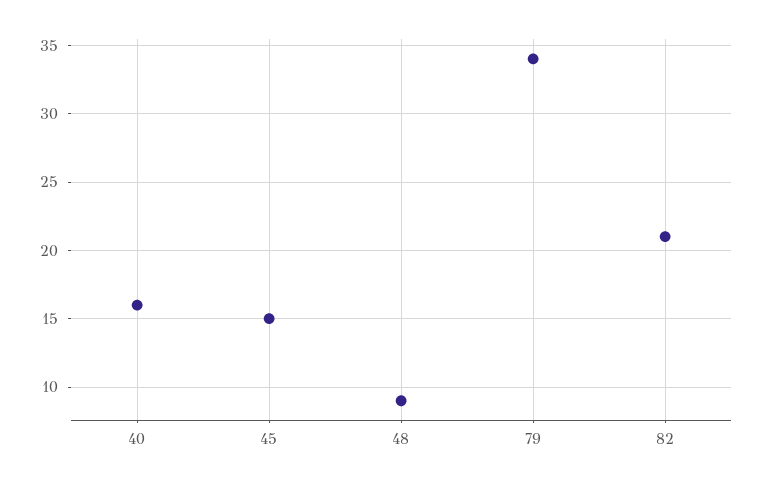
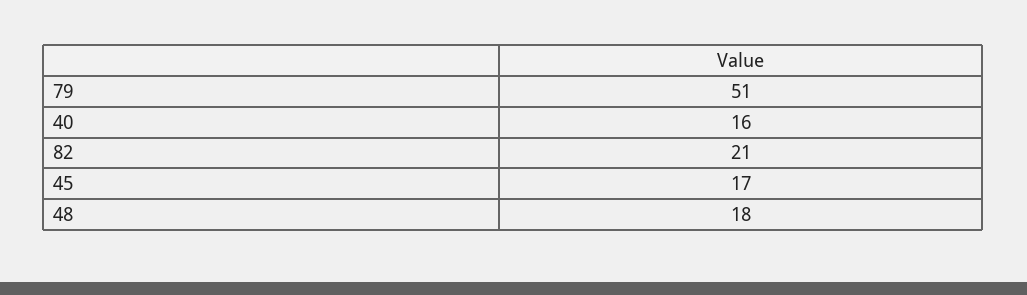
45: 15 -> 17
48: 9 -> 18
79: 34 -> 51

